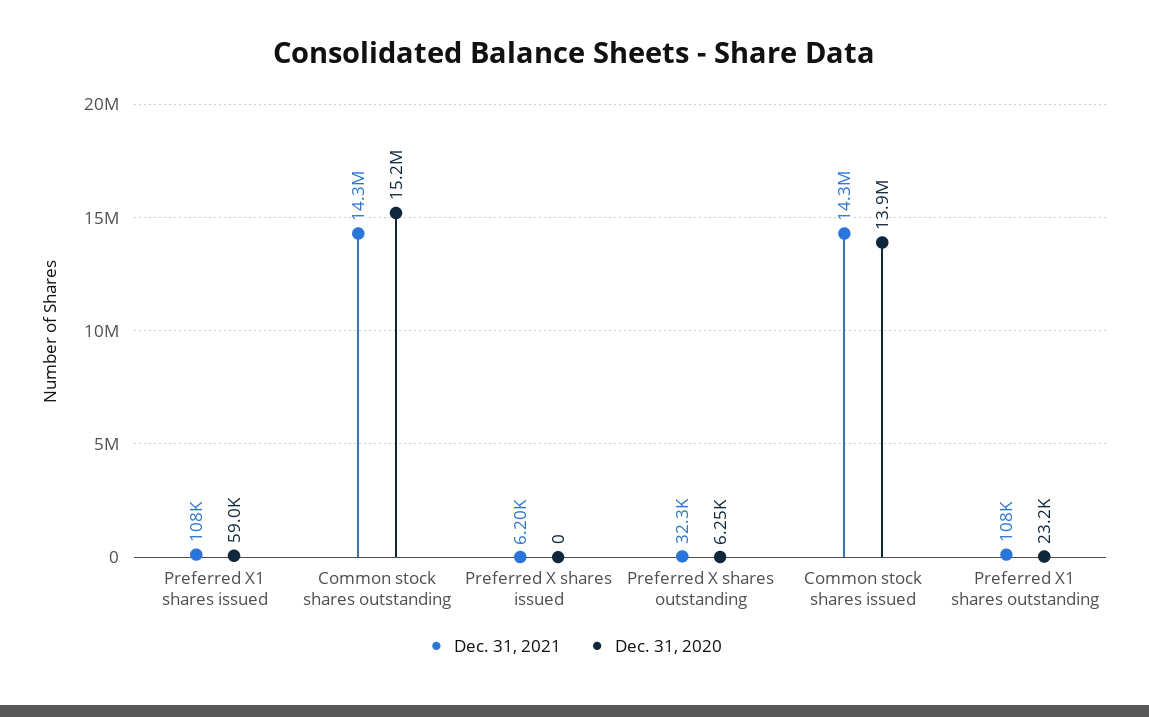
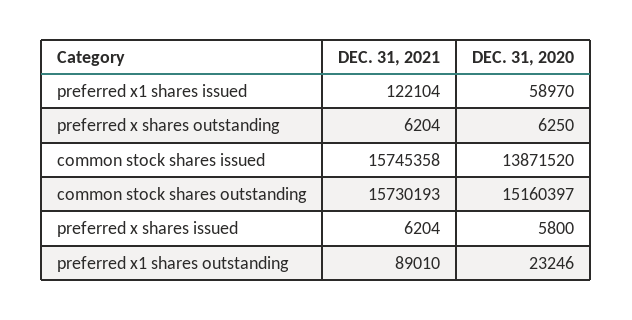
Dec. 31, 2021, Preferred X1 shares issued: 108000 -> 122104
Dec. 31, 2021, Common stock shares outstanding: 14300000 -> 15730193
Dec. 31, 2020, Preferred X shares issued: 0 -> 5800
Dec. 31, 2021, Preferred X shares outstanding: 32300 -> 6204
Dec. 31, 2021, Common stock shares issued: 14300000 -> 15745358
Dec. 31, 2021, Preferred X1 shares outstanding: 108000 -> 89010

